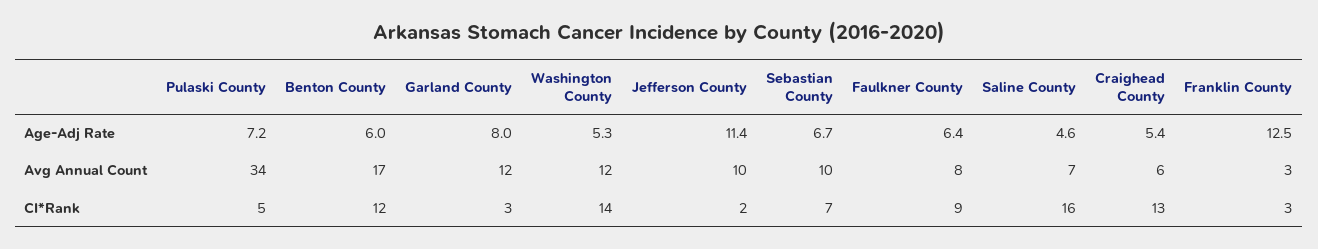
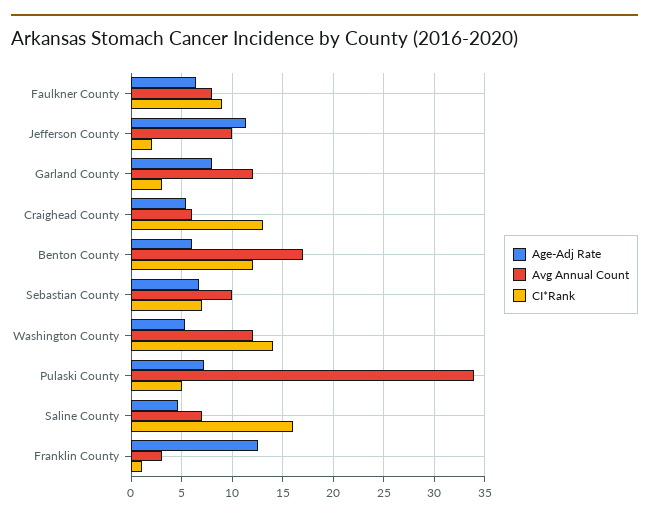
CI*Rank, Franklin County: 3 -> 1

